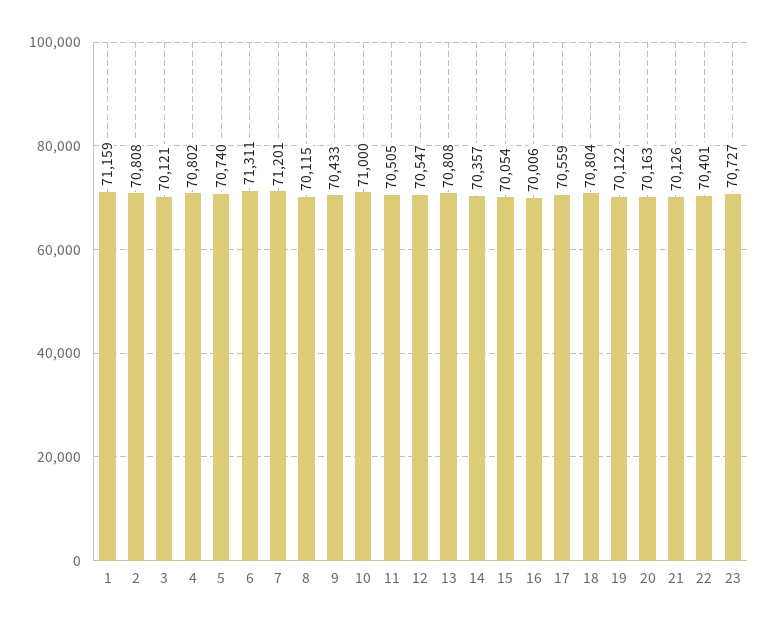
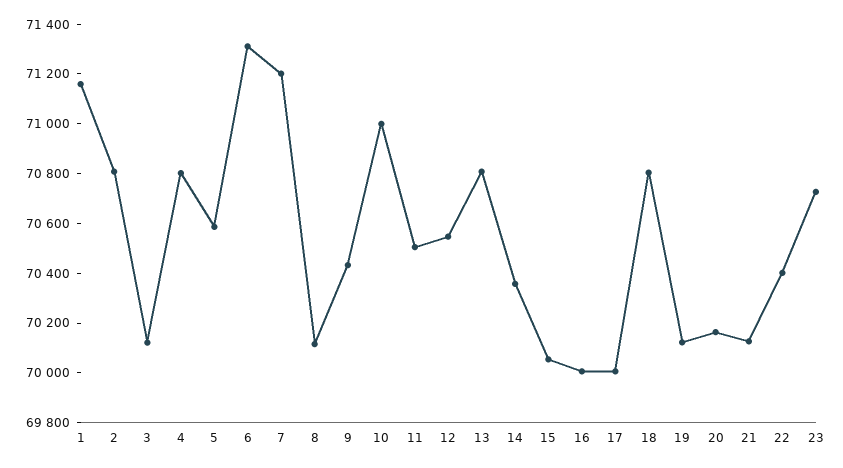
5: 70740 -> 70600
17: 70559 -> 70000

